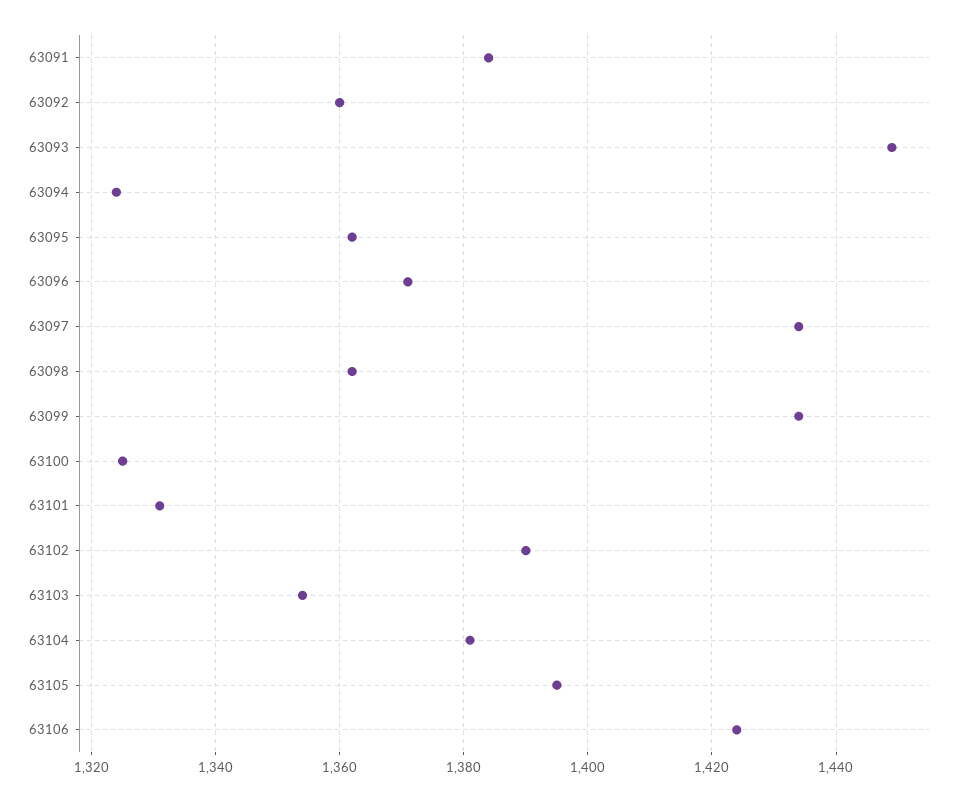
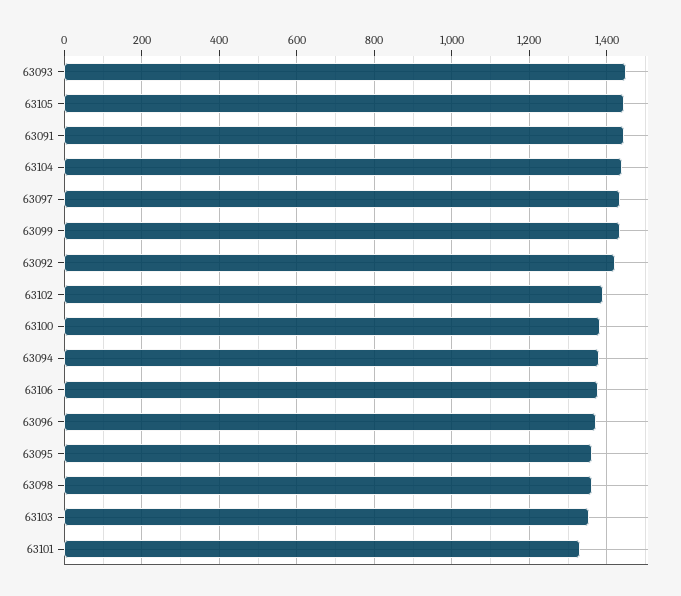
63091: 1385 -> 1440
63092: 1360 -> 1420
63094: 1325 -> 1380
63100: 1325 -> 1380
63104: 1380 -> 1440
63105: 1395 -> 1440
63106: 1425 -> 1380

